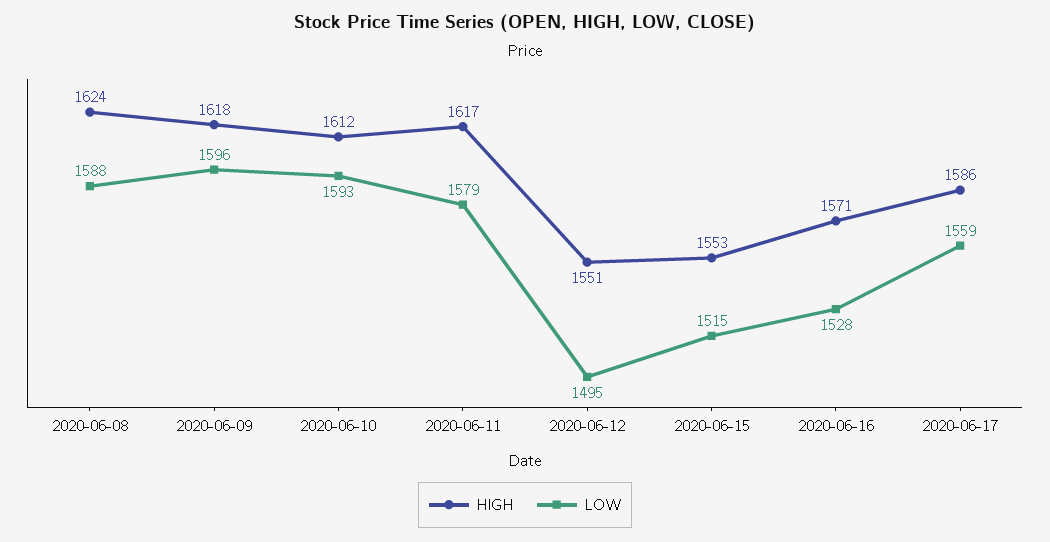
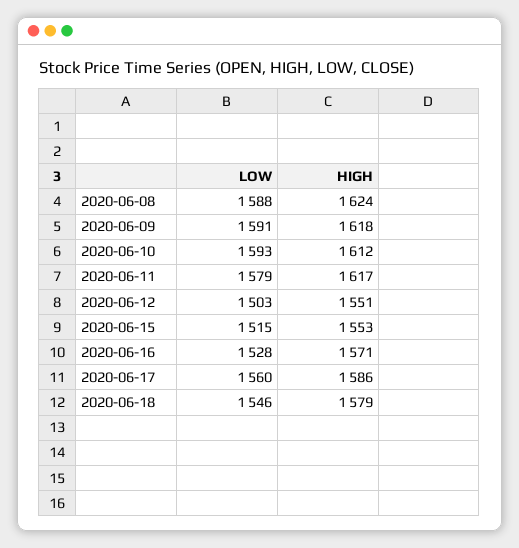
LOW, 2020-06-09: 1596 -> 1591
LOW, 2020-06-12: 1495 -> 1503
LOW, 2020-06-17: 1559 -> 1560
LOW, 2020-06-18: none -> 1546
HIGH, 2020-06-18: none -> 1579

